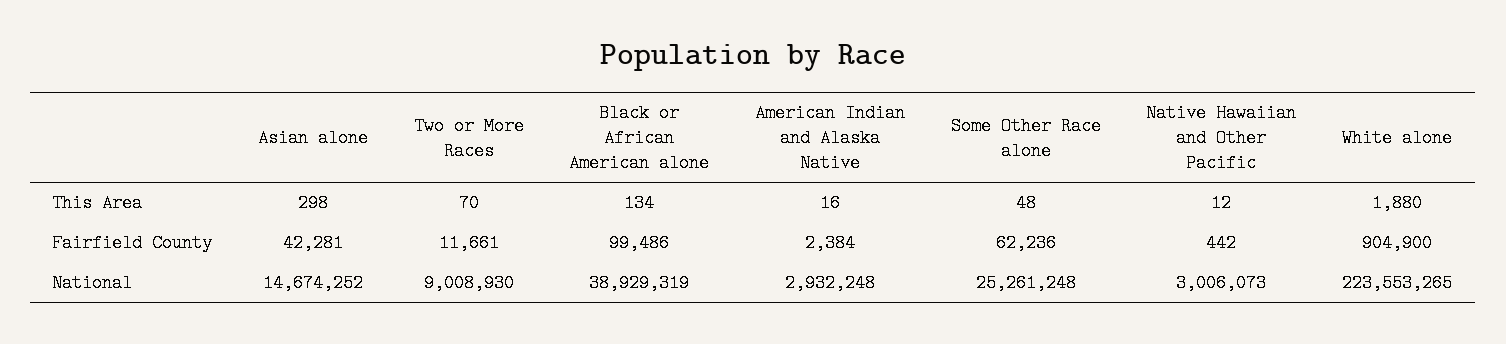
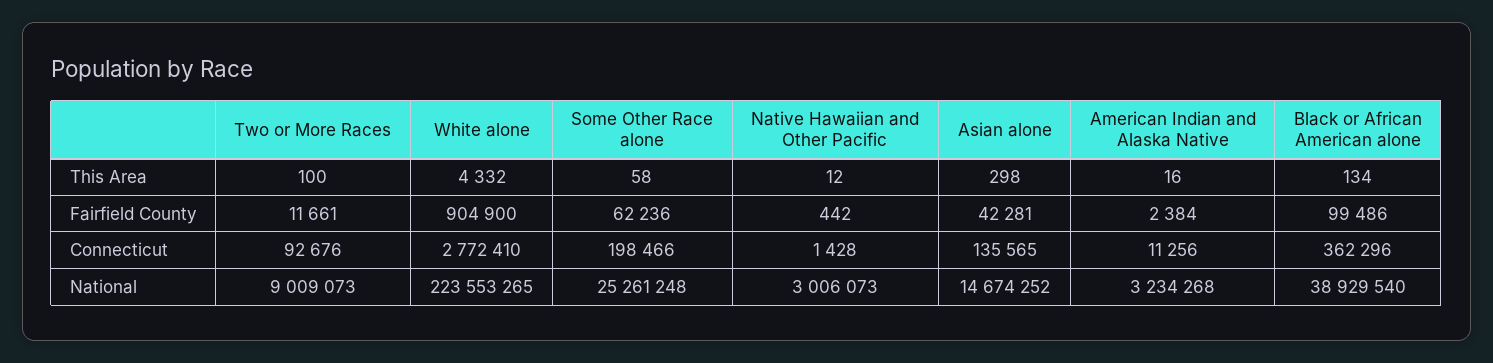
Two or More Races, This Area: 70 -> 100
Some Other Race alone, This Area: 48 -> 58
White alone, This Area: 1880 -> 4332
Two or More Races, National: 9008930 -> 9009073
Black or African American alone, National: 38929319 -> 38929540
American Indian and Alaska Native, National: 2932248 -> 3234268
Two or More Races, Connecticut: none -> 92676
White alone, Connecticut: none -> 2772410
Some Other Race alone, Connecticut: none -> 198466
Native Hawaiian and Other Pacific, Connecticut: none -> 1428
Asian alone, Connecticut: none -> 135565
American Indian and Alaska Native, Connecticut: none -> 11256
Black or African American alone, Connecticut: none -> 362296

